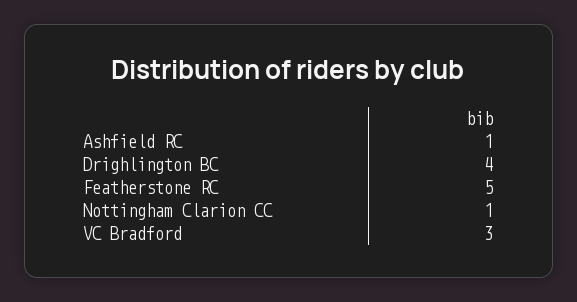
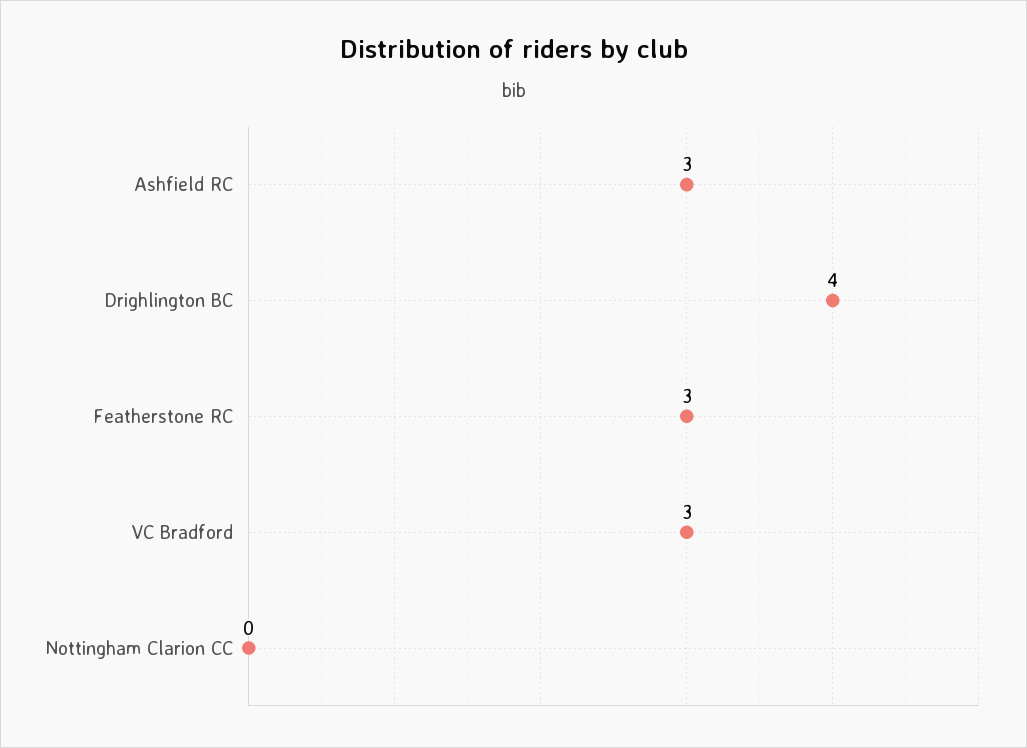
Ashfield RC: 1 -> 3
Featherstone RC: 5 -> 3
Nottingham Clarion CC: 1 -> 0

